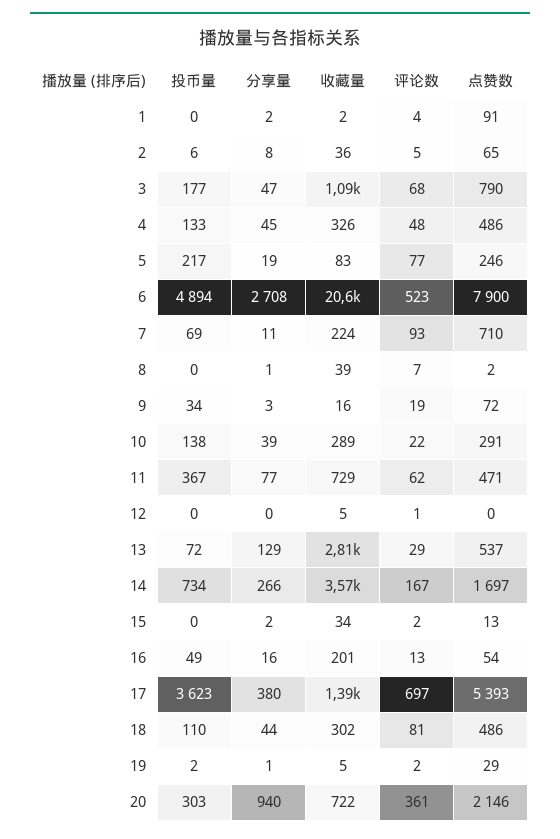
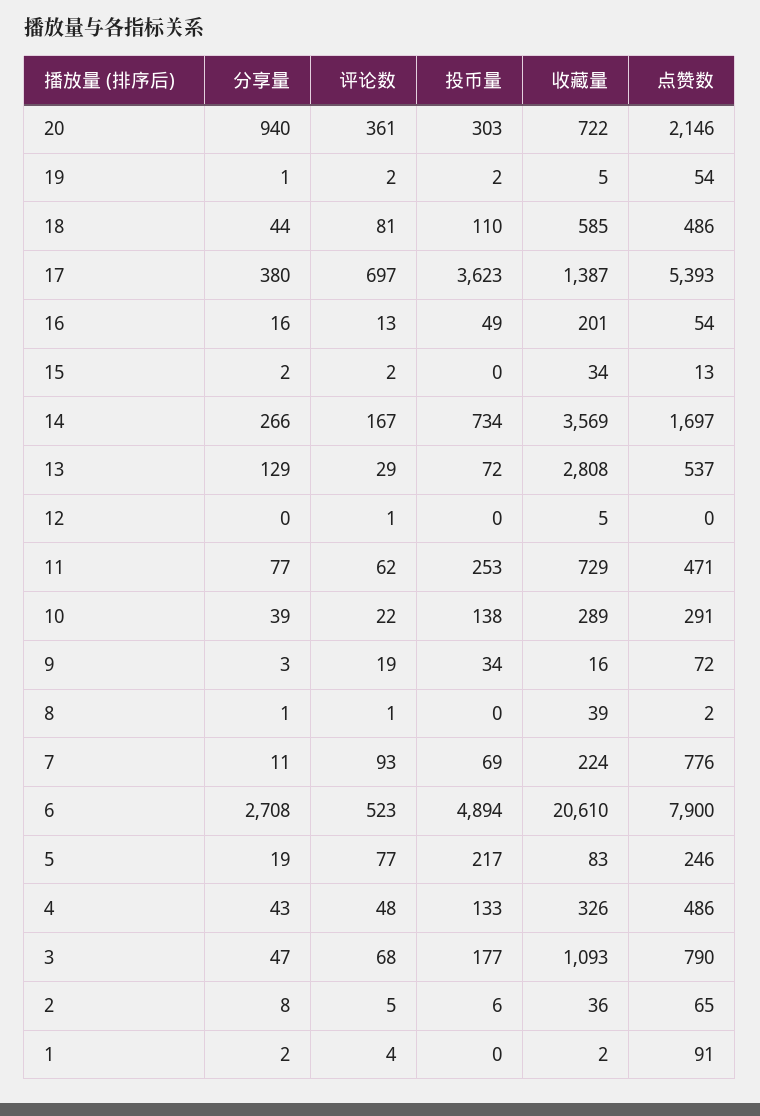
分享量, 4: 45 -> 43
点赞数, 7: 710 -> 776
评论数, 8: 7 -> 1
投币量, 11: 367 -> 253
收藏量, 18: 302 -> 585
点赞数, 19: 29 -> 54

